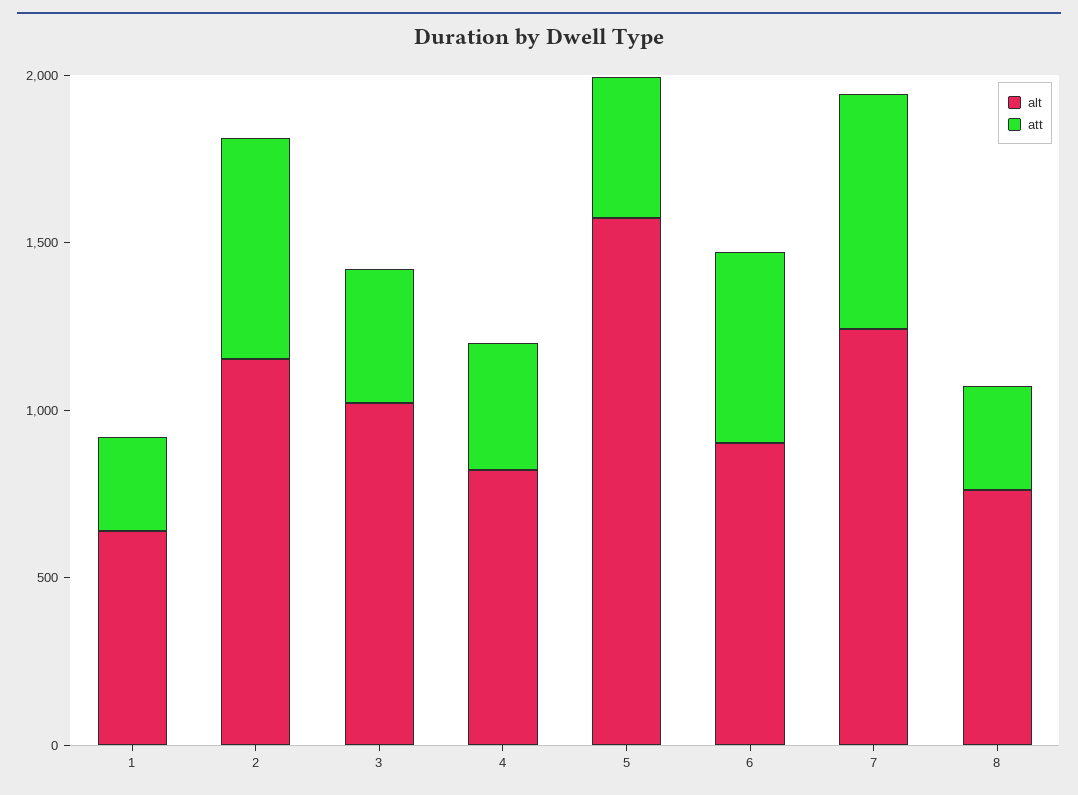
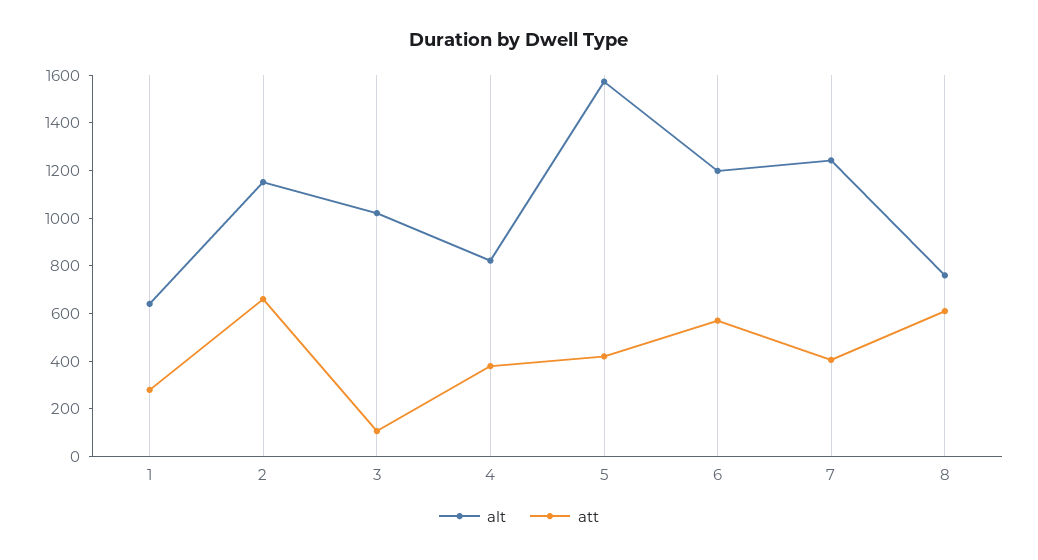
att, 3: 400 -> 100
alt, 6: 900 -> 1200
att, 7: 700 -> 400
att, 8: 300 -> 600

